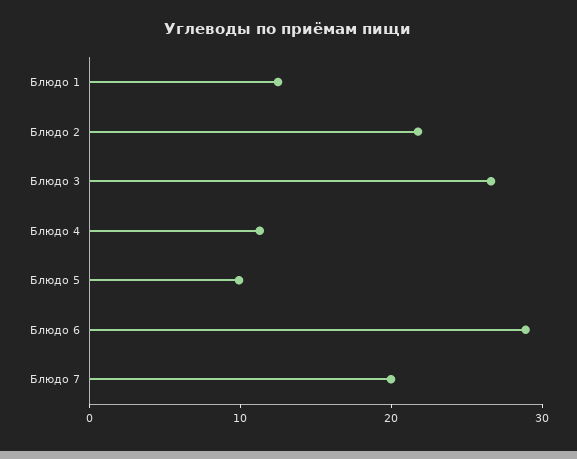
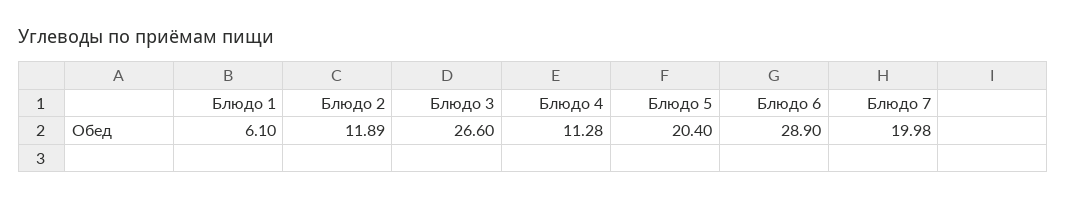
Блюдо 1: 12 -> 6.1
Блюдо 2: 22 -> 11.89
Блюдо 5: 10 -> 20.4

